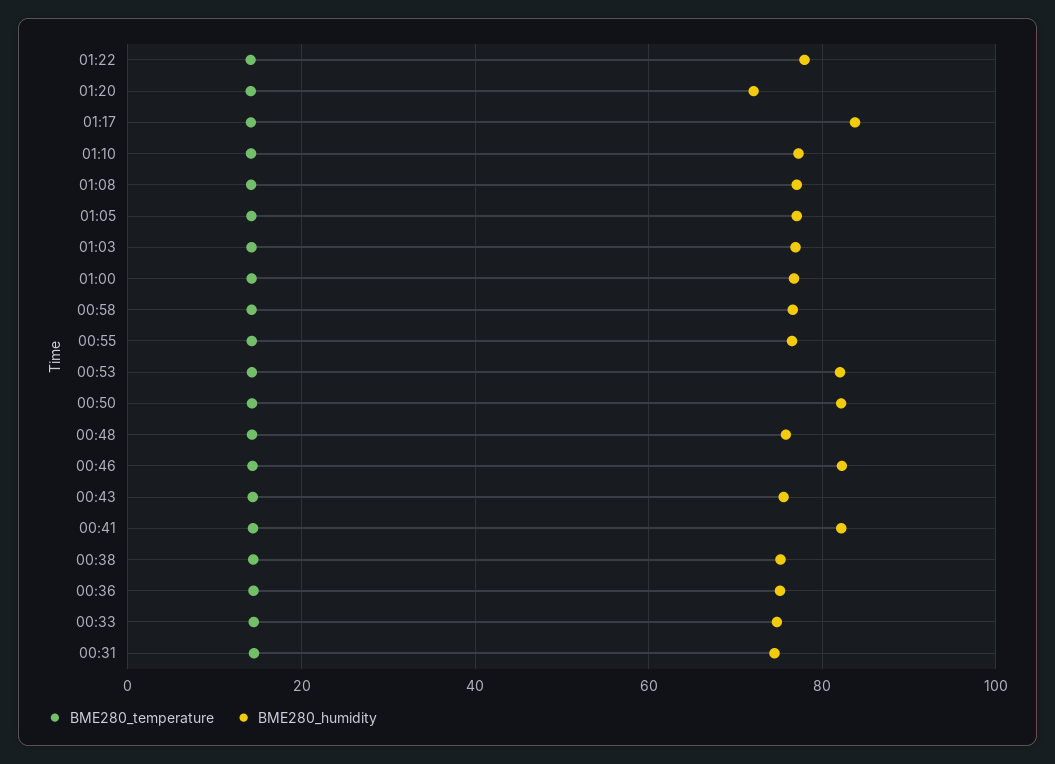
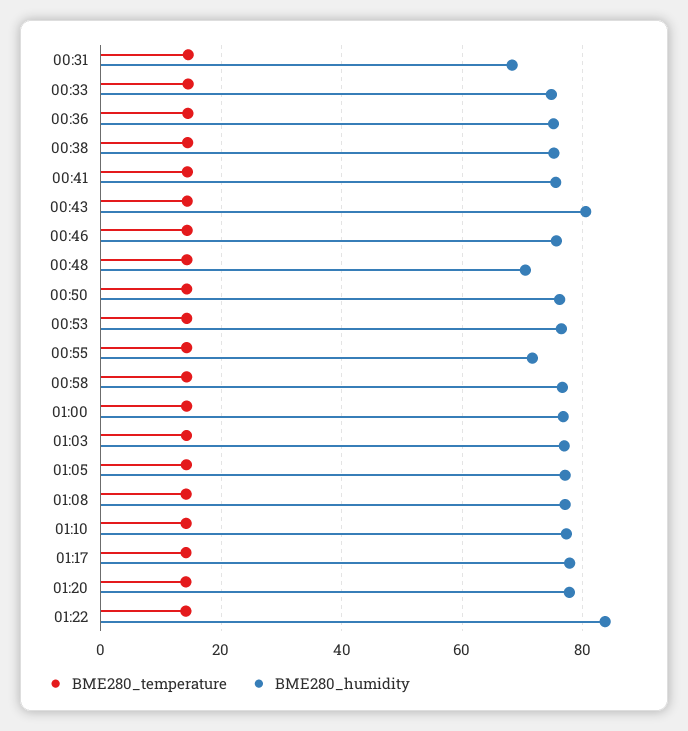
BME280_humidity, 01:22: 78 -> 84
BME280_humidity, 01:20: 72 -> 78
BME280_humidity, 01:17: 84 -> 78
BME280_humidity, 00:55: 76 -> 72
BME280_humidity, 00:53: 82 -> 76
BME280_humidity, 00:50: 82 -> 76
BME280_humidity, 00:48: 76 -> 70
BME280_humidity, 00:46: 82 -> 76
BME280_humidity, 00:43: 76 -> 80
BME280_humidity, 00:41: 82 -> 76
BME280_humidity, 00:31: 74 -> 68

